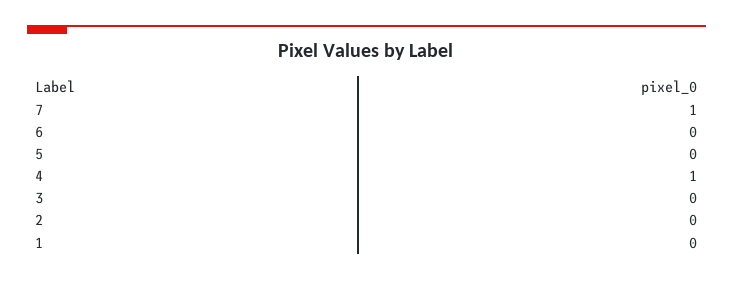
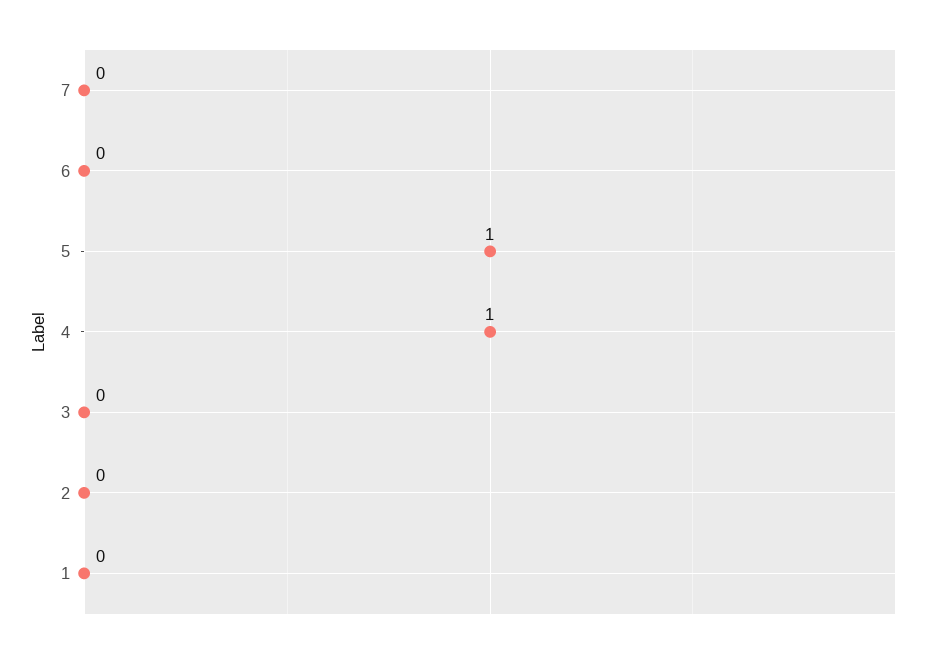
7: 1 -> 0
5: 0 -> 1

